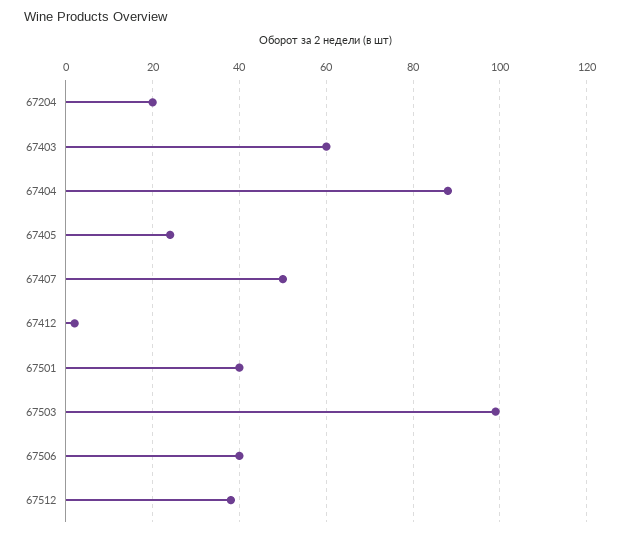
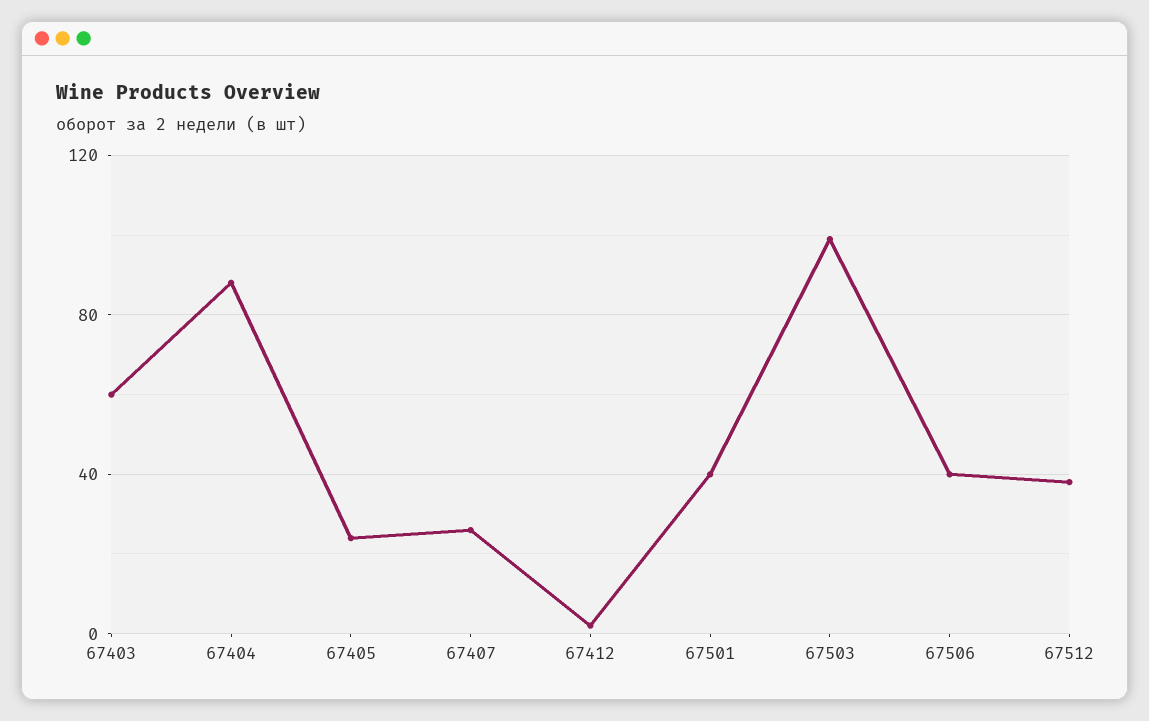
67204: 20 -> none
67407: 50 -> 25

